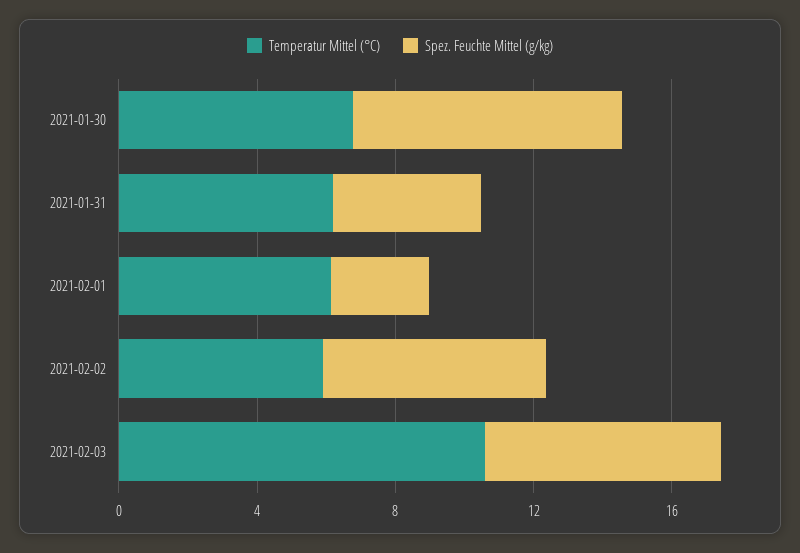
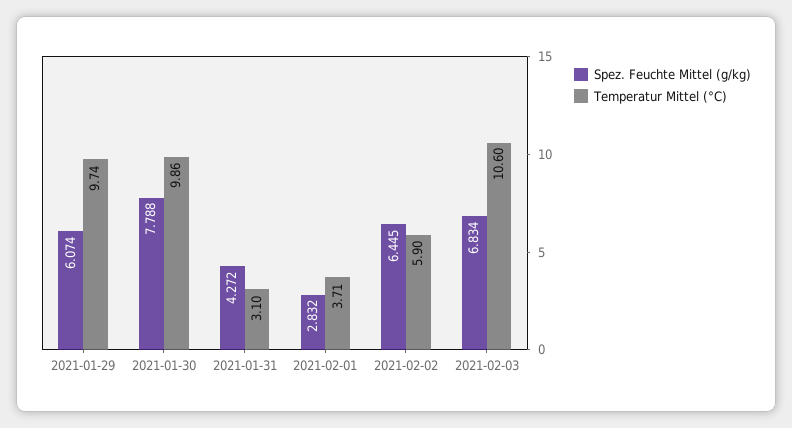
Temperatur Mittel (°C), 2021-01-30: 7 -> 9.86
Temperatur Mittel (°C), 2021-01-31: 6 -> 3.1
Temperatur Mittel (°C), 2021-02-01: 6 -> 3.71
Spez. Feuchte Mittel (g/kg), 2021-01-29: none -> 6.074
Temperatur Mittel (°C), 2021-01-29: none -> 9.74

